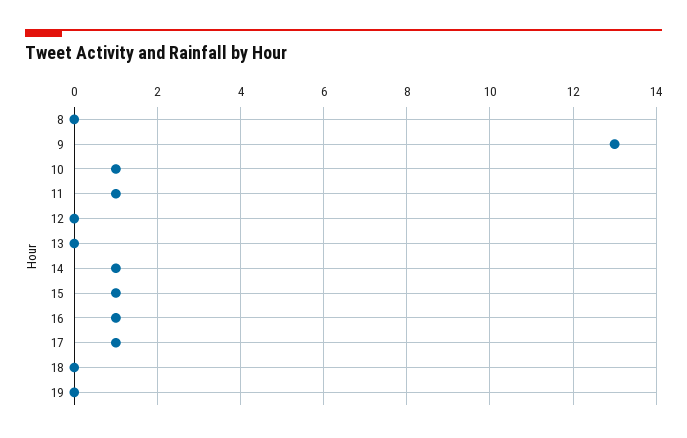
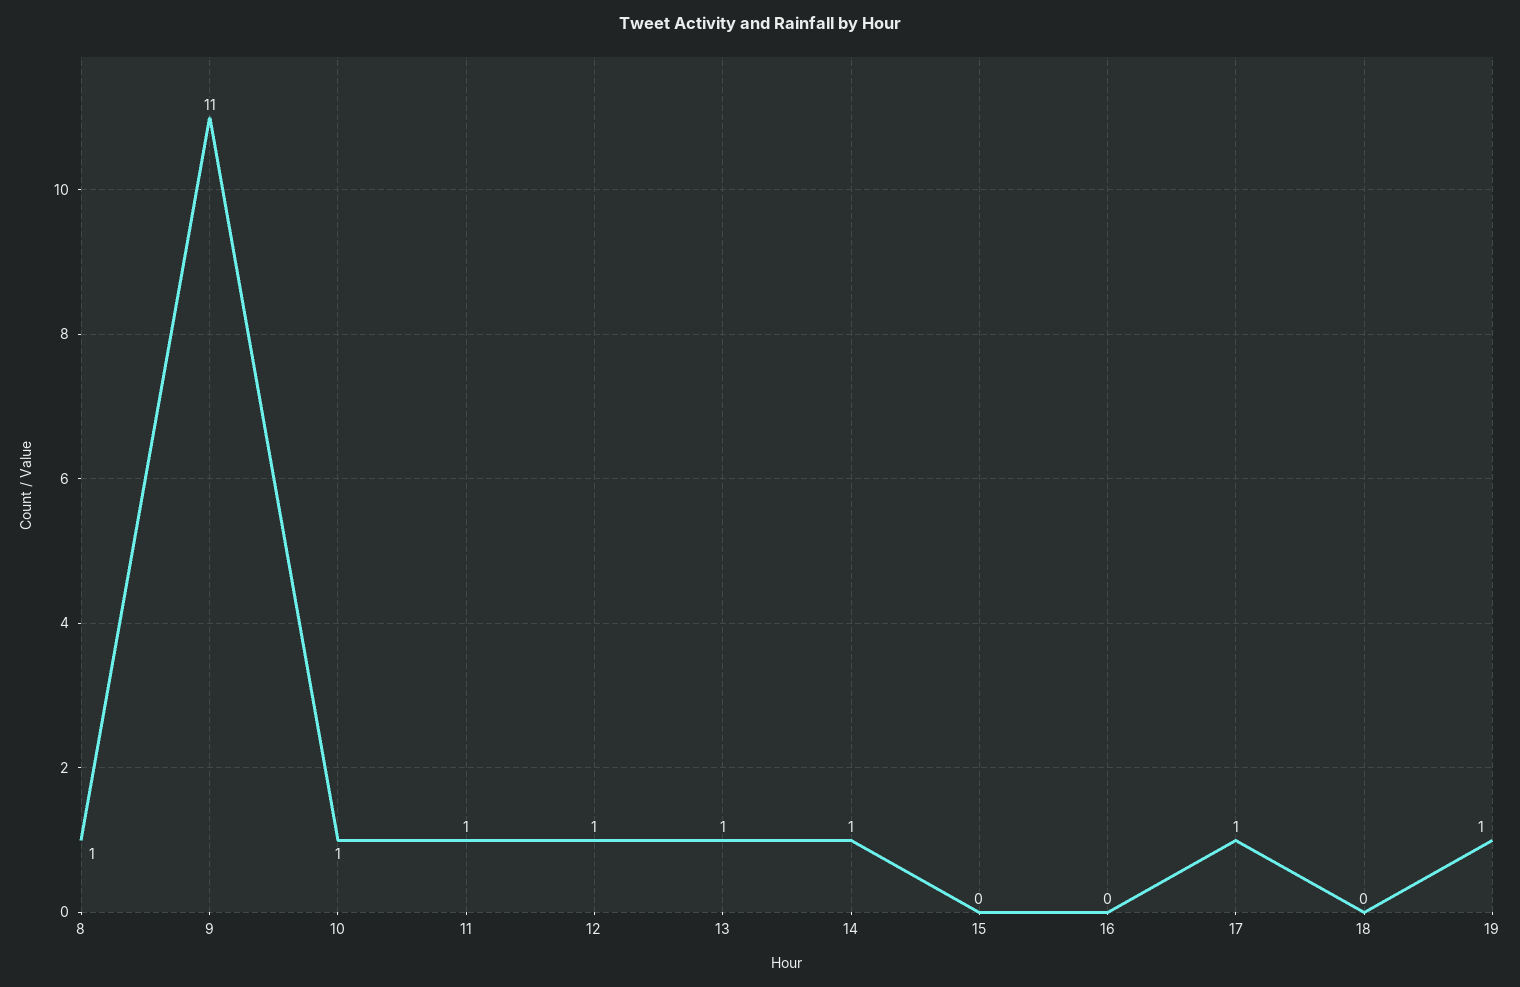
8: 0 -> 1
9: 13 -> 11
12: 0 -> 1
13: 0 -> 1
15: 1 -> 0
16: 1 -> 0
19: 0 -> 1

